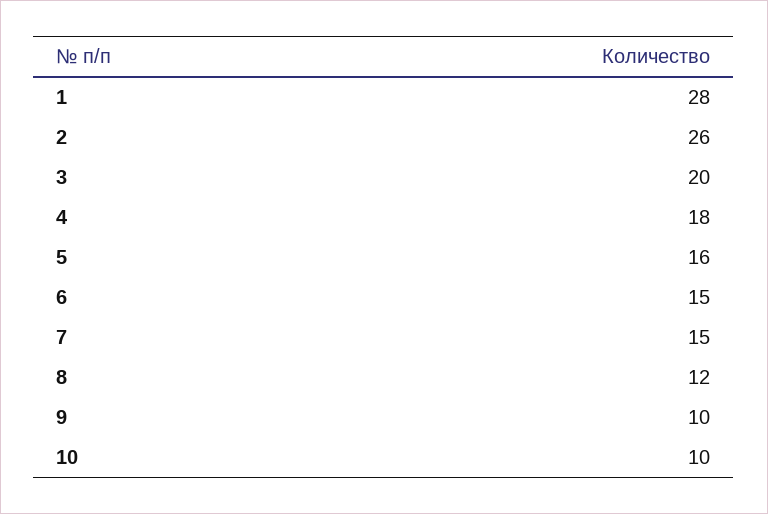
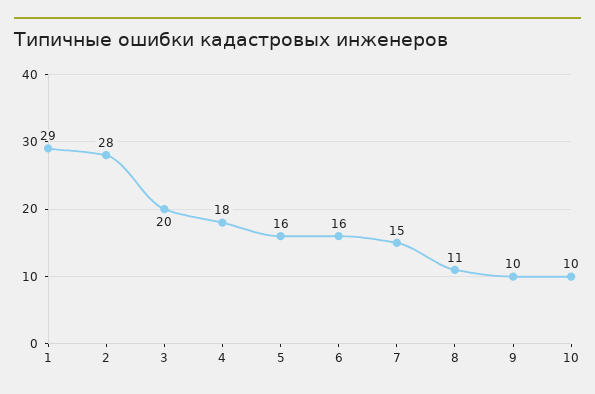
1: 28 -> 29
2: 26 -> 28
6: 15 -> 16
8: 12 -> 11

